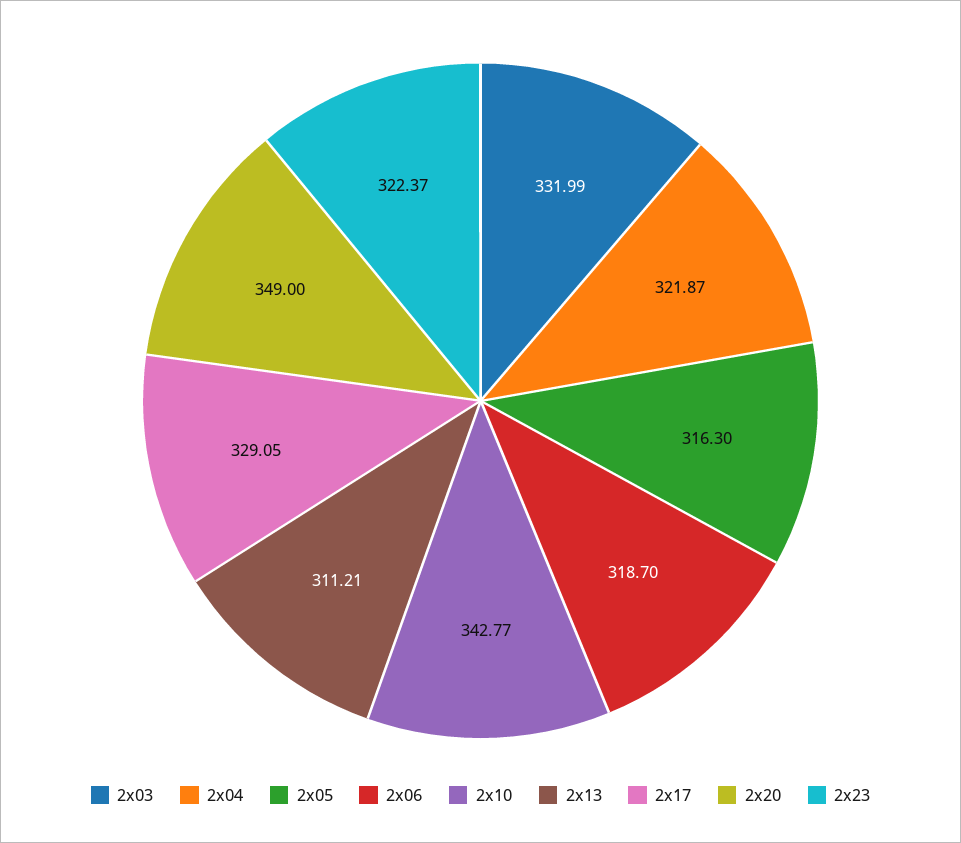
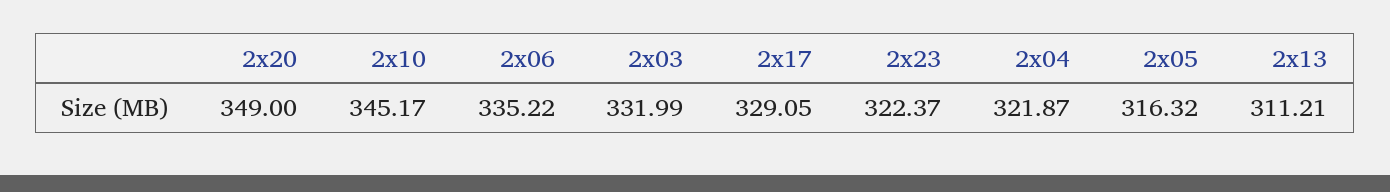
2x05: 316.3 -> 316.32
2x06: 318.7 -> 335.22
2x10: 342.77 -> 345.17

